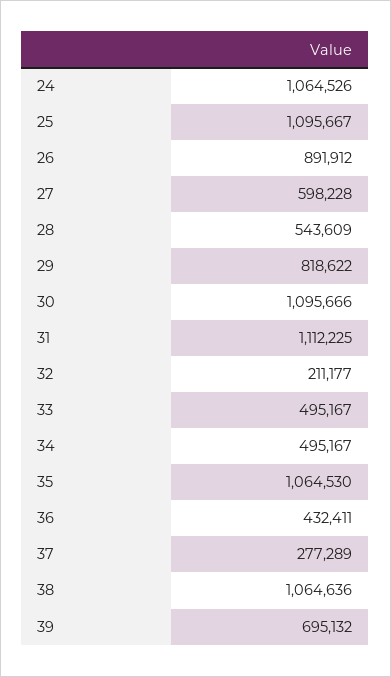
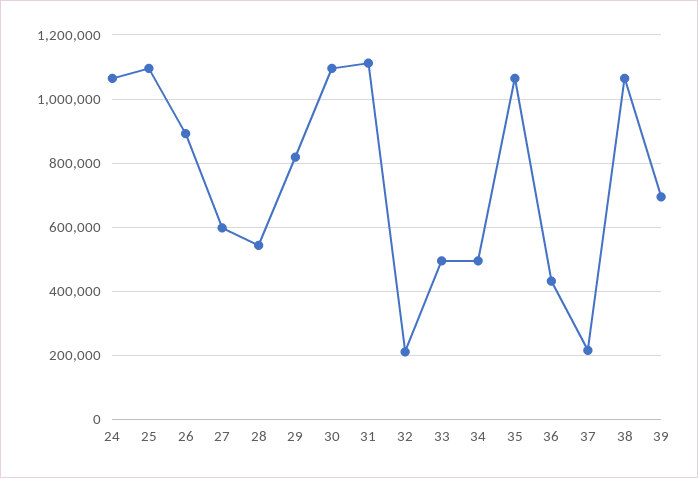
37: 277289 -> 220000

